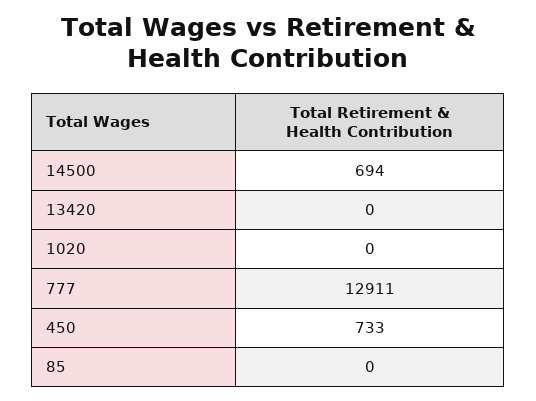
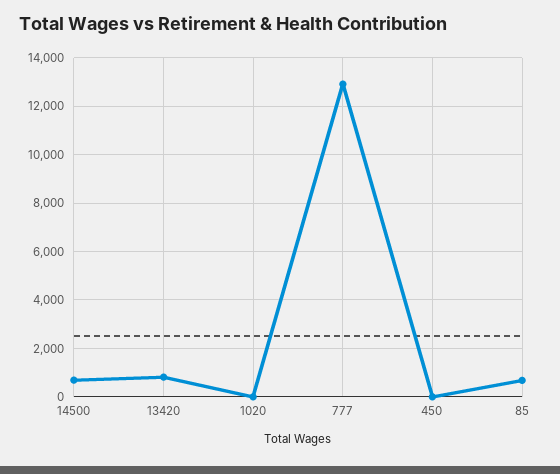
13420: 0 -> 750
450: 733 -> 0
85: 0 -> 750

